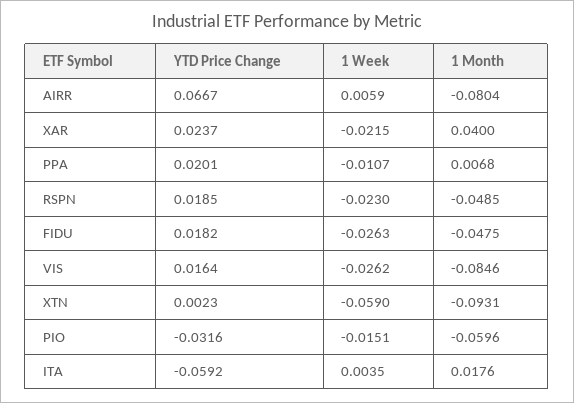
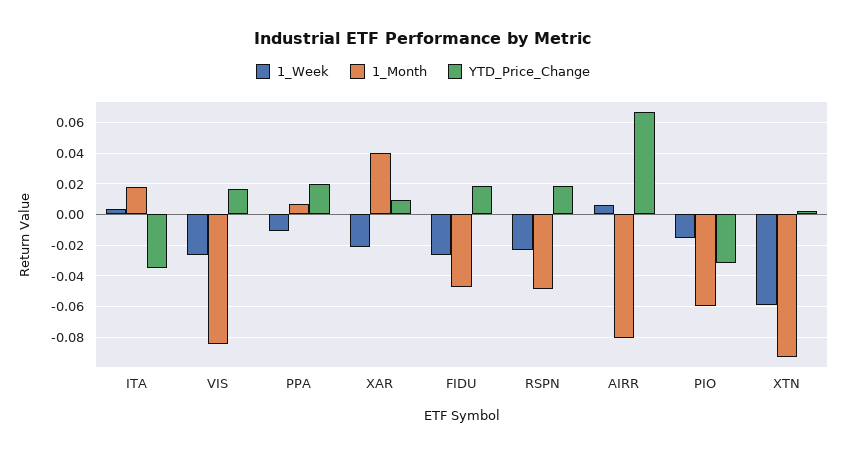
YTD Price Change, XAR: 0.0237 -> 0.01
YTD Price Change, ITA: -0.0592 -> -0.035

